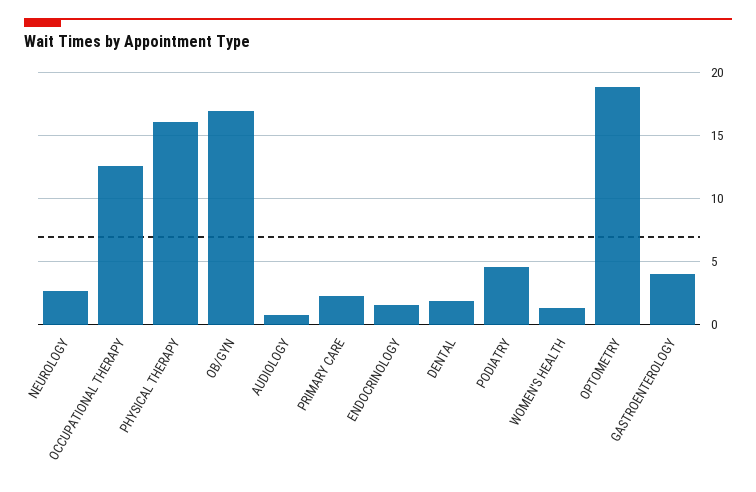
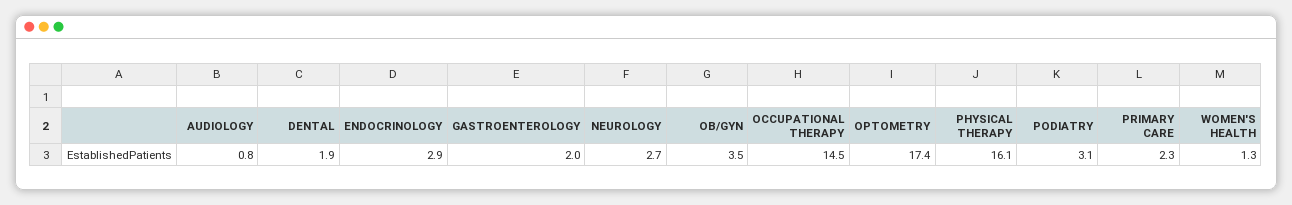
OCCUPATIONAL THERAPY: 12.5 -> 14.5
OB/GYN: 17 -> 3.5
ENDOCRINOLOGY: 1.5 -> 2.9
PODIATRY: 4.5 -> 3.1
OPTOMETRY: 19 -> 17.4
GASTROENTEROLOGY: 4 -> 2

